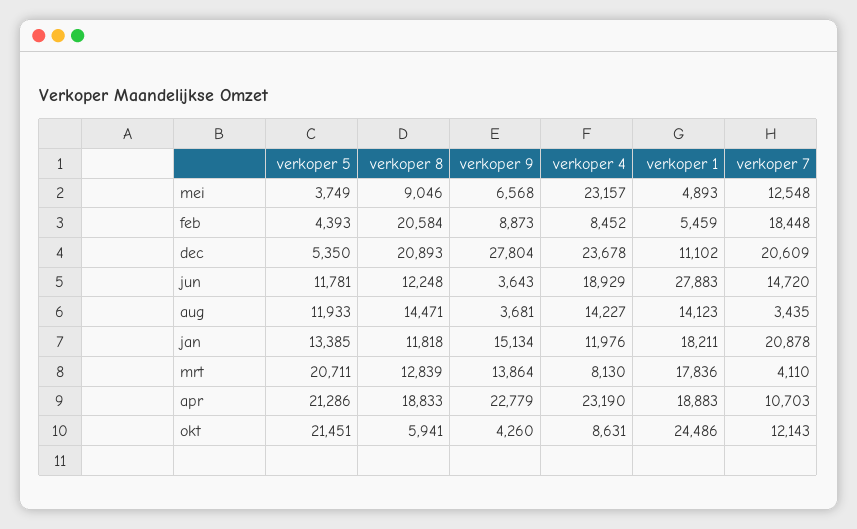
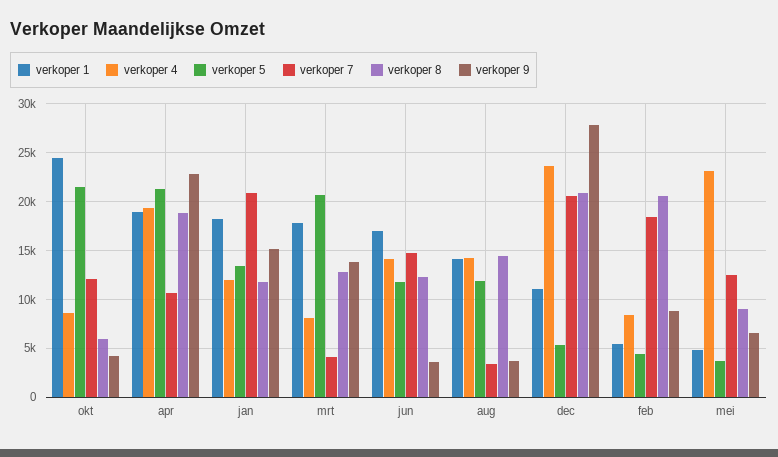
verkoper 4, jun: 18929 -> 14000
verkoper 1, jun: 27883 -> 17000
verkoper 4, apr: 23190 -> 19000

